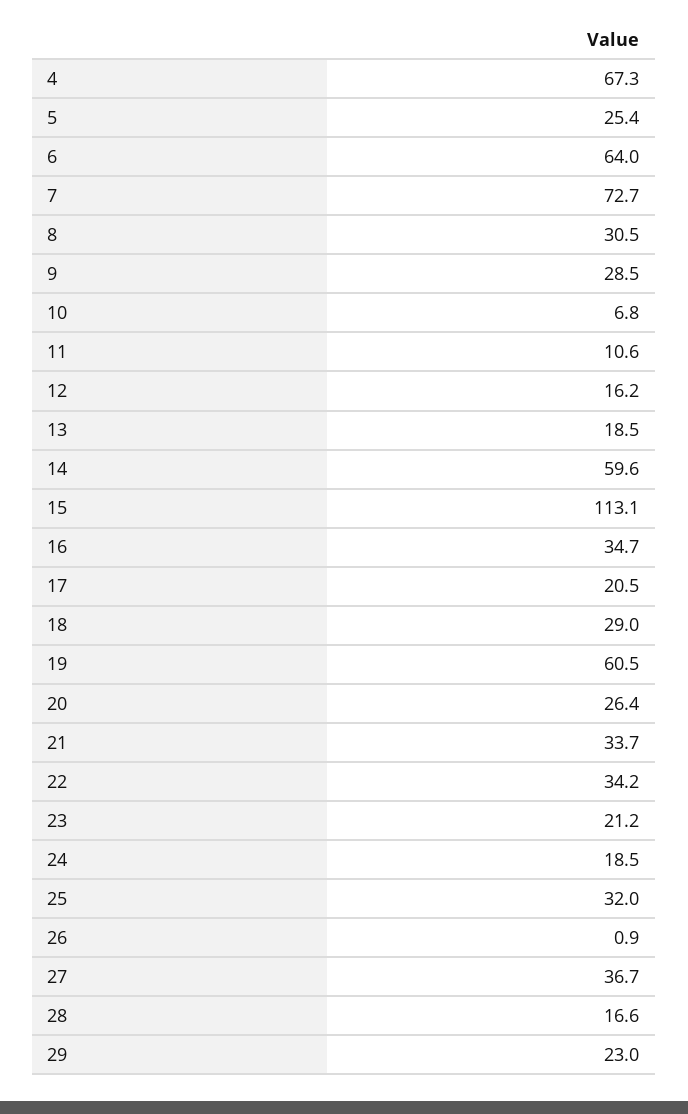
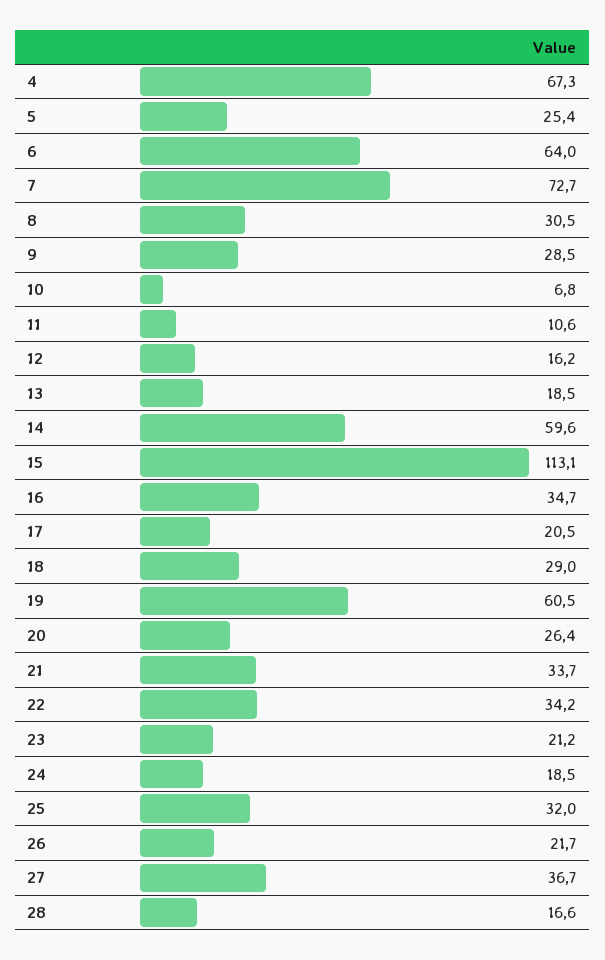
26: 0.9 -> 21.7
29: 23 -> none

